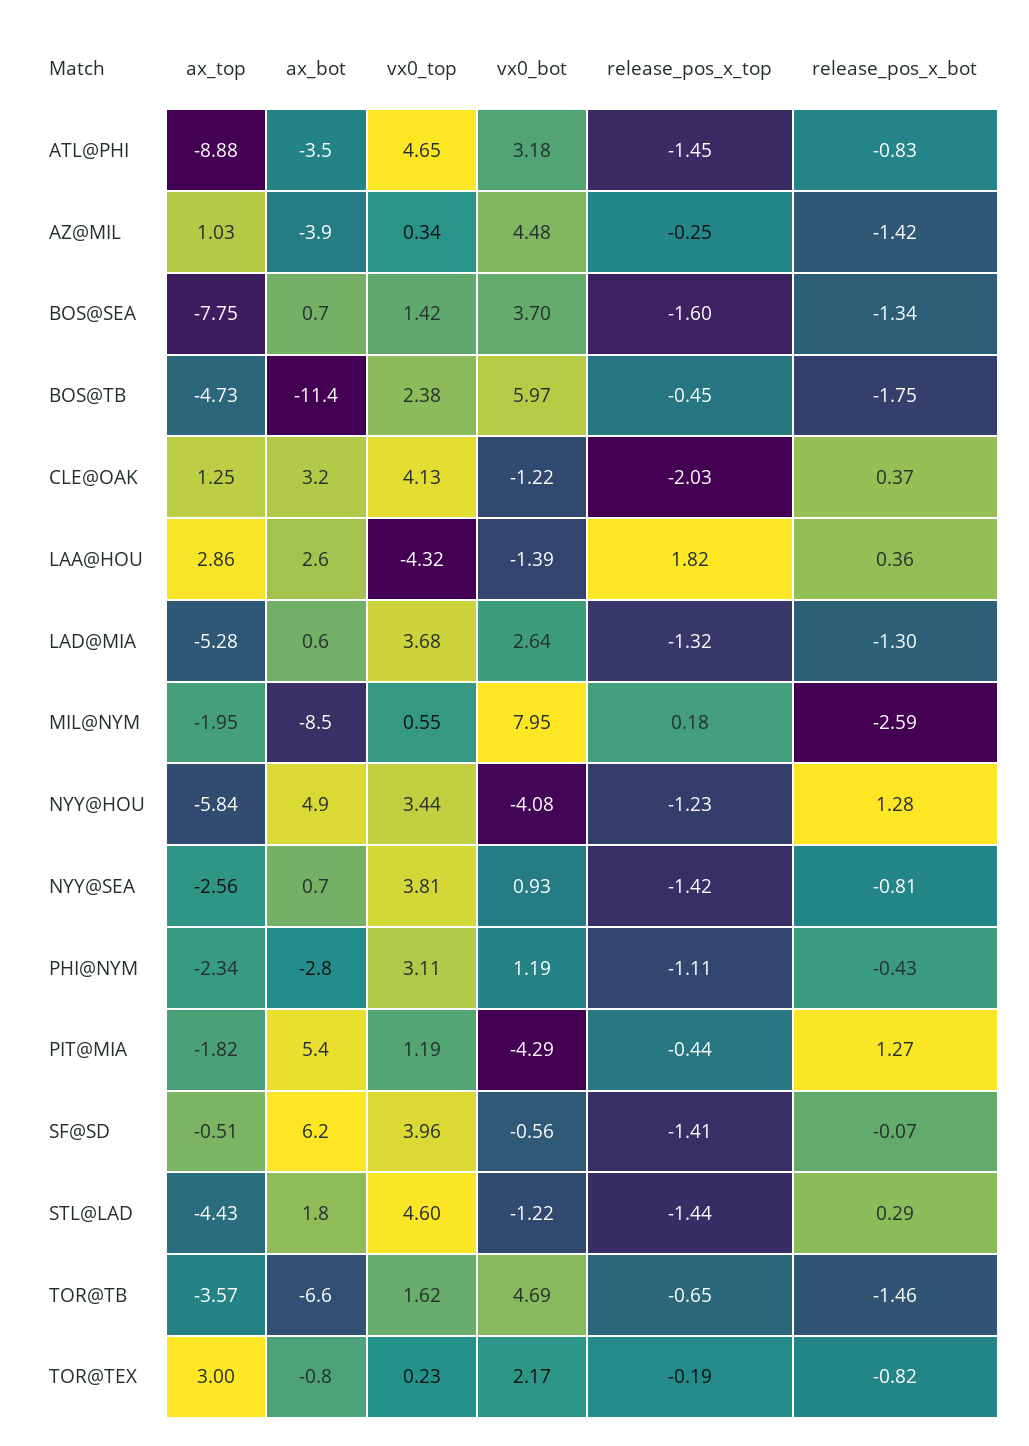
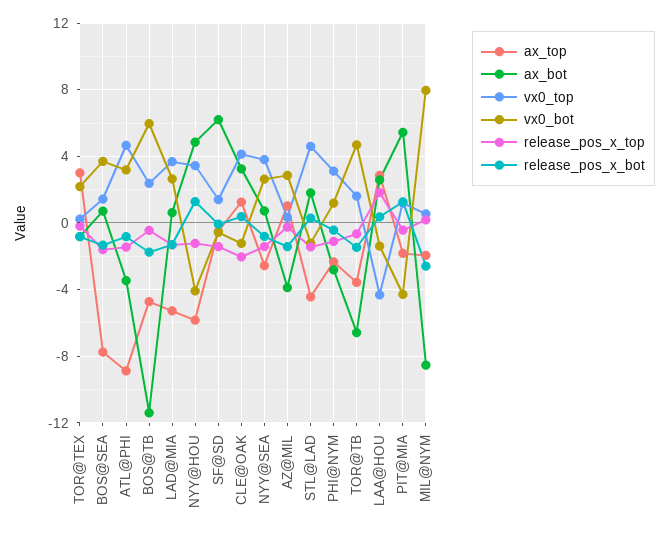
vx0_bot, AZ@MIL: 4.48 -> 3
vx0_bot, NYY@SEA: 0.93 -> 2.5
vx0_top, SF@SD: 3.96 -> 1.5

